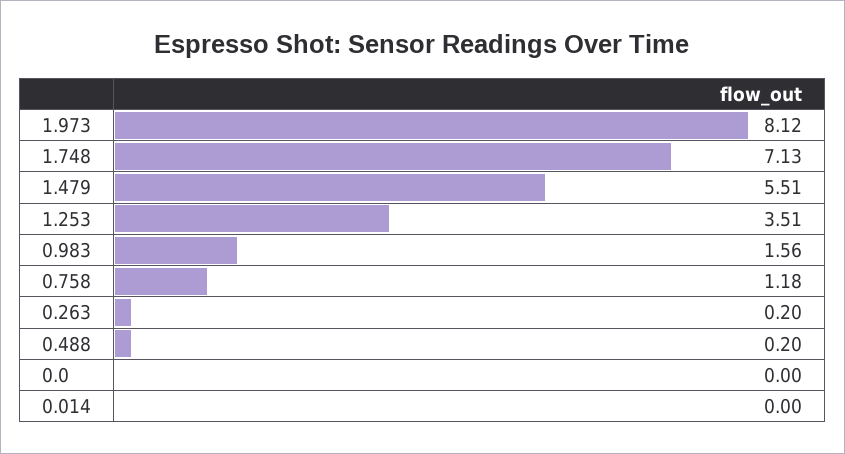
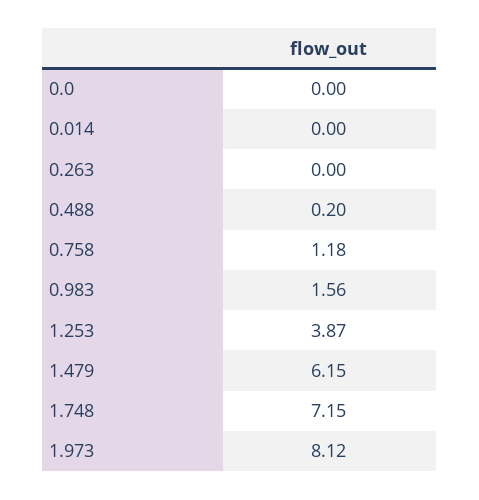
1.748: 7.13 -> 7.15
1.479: 5.51 -> 6.15
1.253: 3.51 -> 3.87
0.263: 0.2 -> 0

